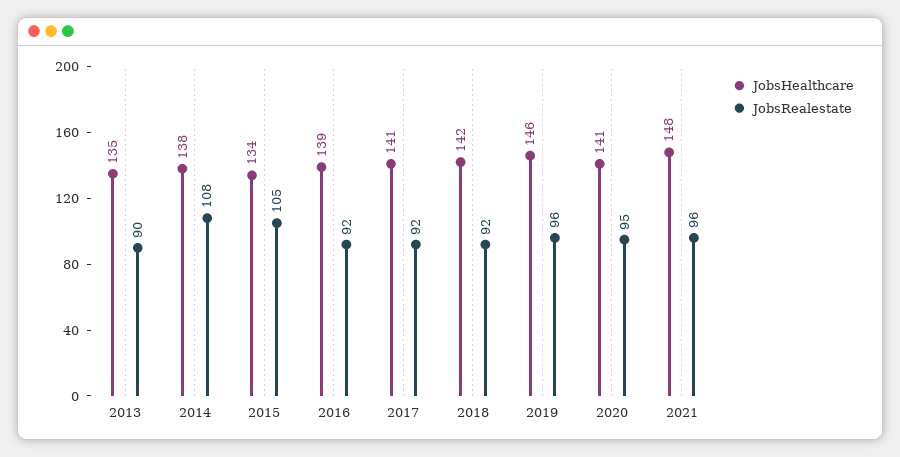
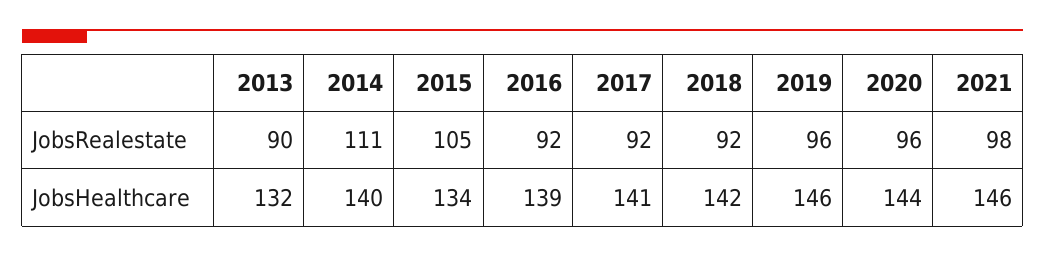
JobsHealthcare, 2013: 135 -> 132
JobsHealthcare, 2014: 138 -> 140
JobsRealestate, 2014: 108 -> 111
JobsHealthcare, 2020: 141 -> 144
JobsRealestate, 2020: 95 -> 96
JobsHealthcare, 2021: 148 -> 146
JobsRealestate, 2021: 96 -> 98

